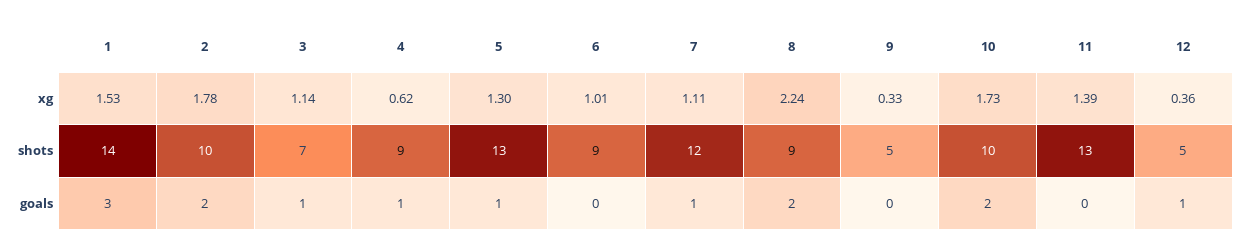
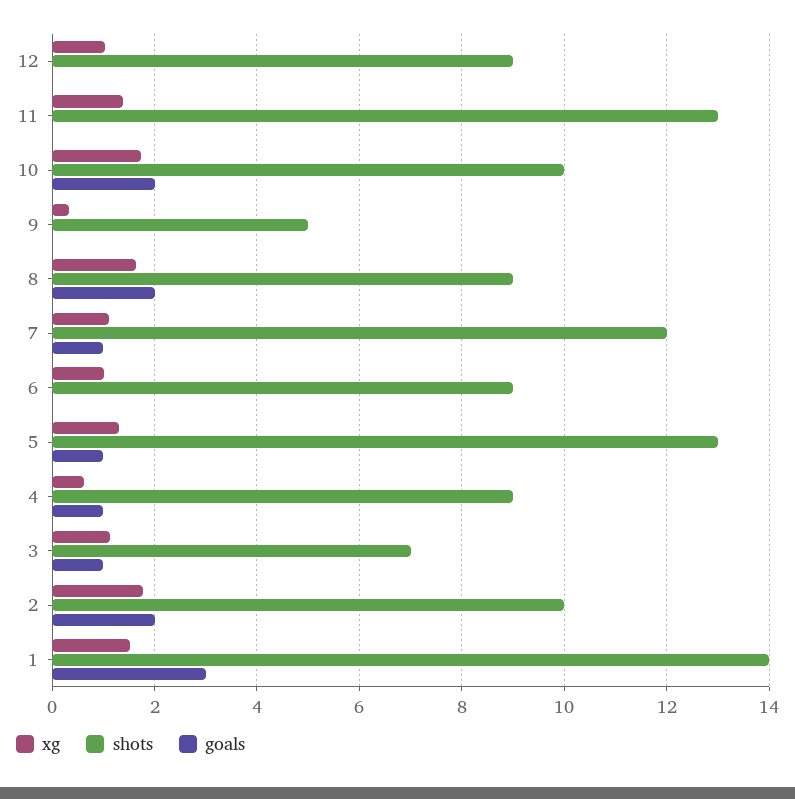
xg, 8: 2.24 -> 1.6
xg, 12: 0.36 -> 1
shots, 12: 5 -> 9
goals, 12: 1 -> 0

